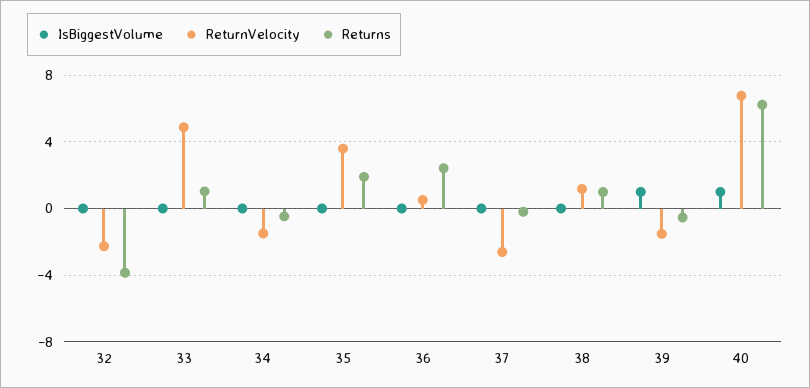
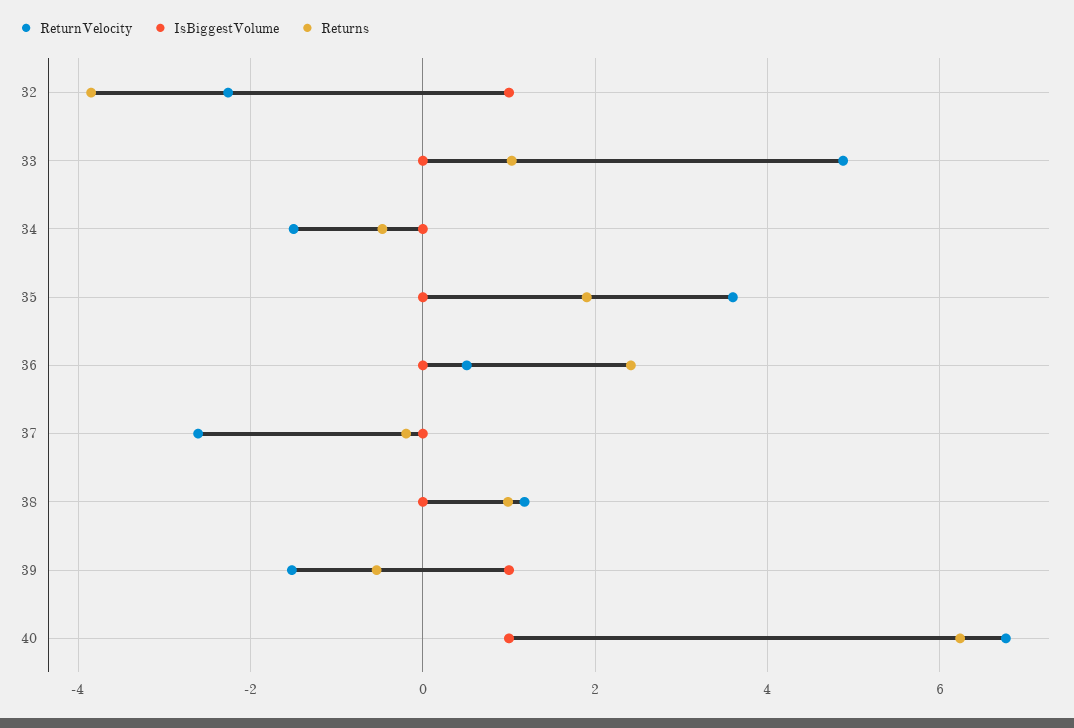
IsBiggestVolume, 32: 0 -> 1

